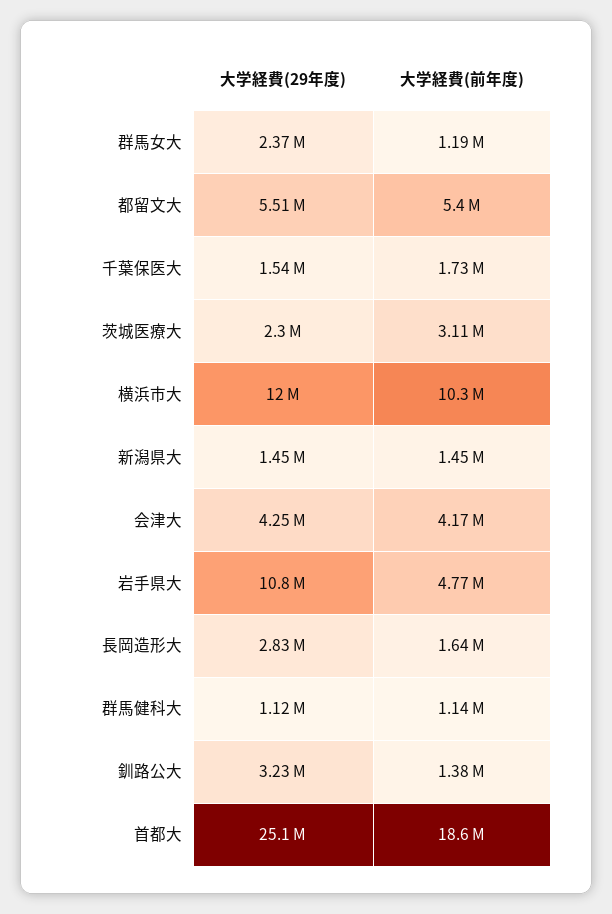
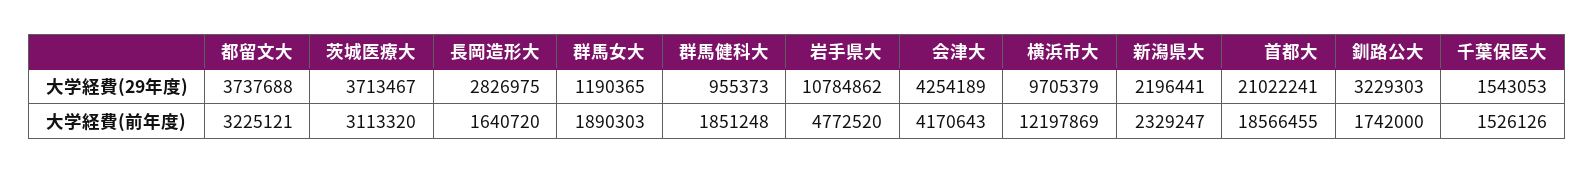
大学経費(29年度), 群馬女大: 2370000 -> 1190365
大学経費(前年度), 群馬女大: 1190000 -> 1890303
大学経費(29年度), 都留文大: 5510000 -> 3737688
大学経費(前年度), 都留文大: 5400000 -> 3225121
大学経費(前年度), 千葉保医大: 1730000 -> 1526126
大学経費(29年度), 茨城医療大: 2300000 -> 3713467
大学経費(29年度), 横浜市大: 12000000 -> 9705379
大学経費(前年度), 横浜市大: 10300000 -> 12197869
大学経費(29年度), 新潟県大: 1450000 -> 2196441
大学経費(前年度), 新潟県大: 1450000 -> 2329247
大学経費(29年度), 群馬健科大: 1120000 -> 955373
大学経費(前年度), 群馬健科大: 1140000 -> 1851248
大学経費(前年度), 釧路公大: 1380000 -> 1742000
大学経費(29年度), 首都大: 25100000 -> 21022241

